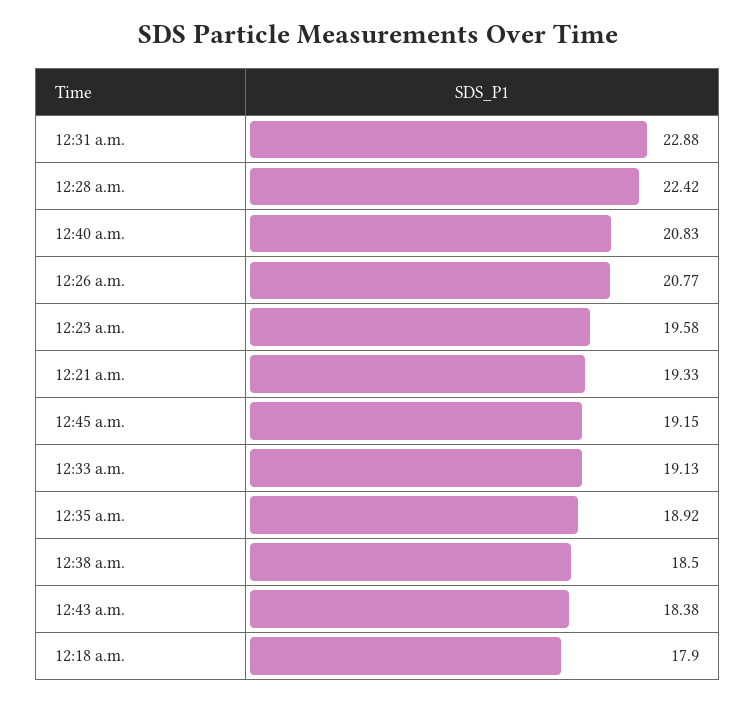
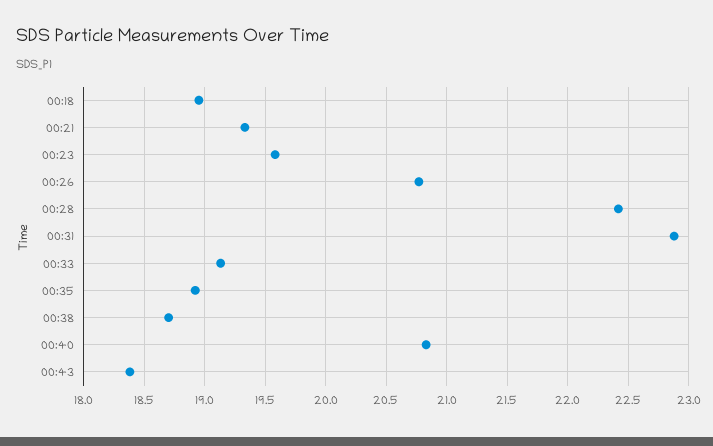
12:45 a.m.: 19.15 -> none
12:38 a.m.: 18.5 -> 18.7
12:18 a.m.: 17.9 -> 18.95

